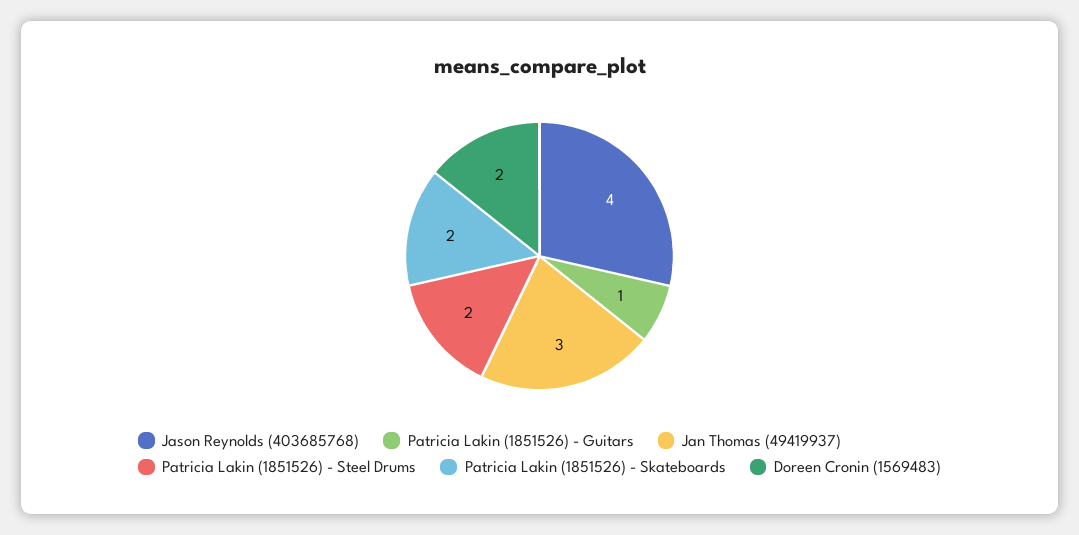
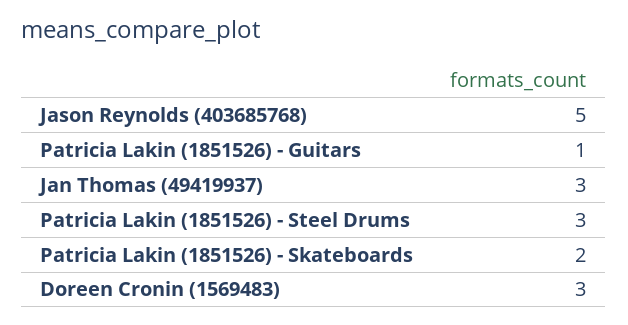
Jason Reynolds (403685768): 4 -> 5
Patricia Lakin (1851526) - Steel Drums: 2 -> 3
Doreen Cronin (1569483): 2 -> 3

